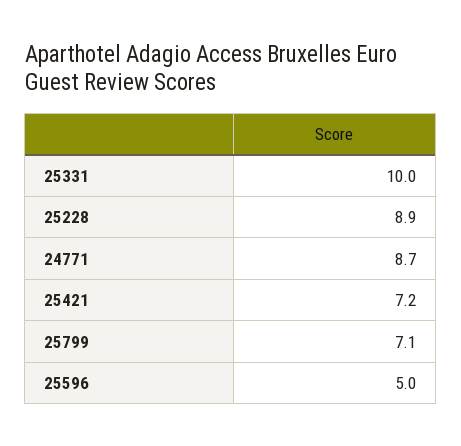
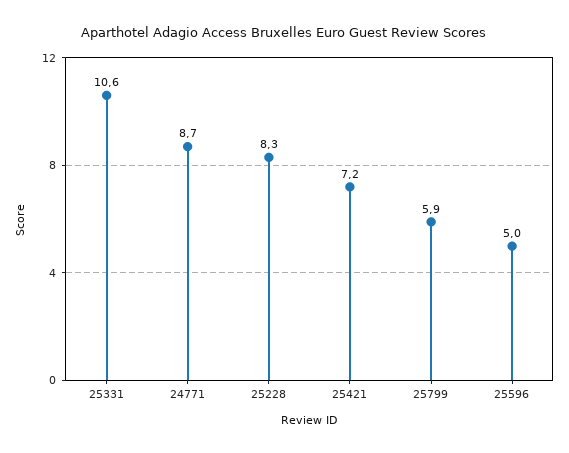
25331: 10 -> 10.6
25228: 8.9 -> 8.3
25799: 7.1 -> 5.9

